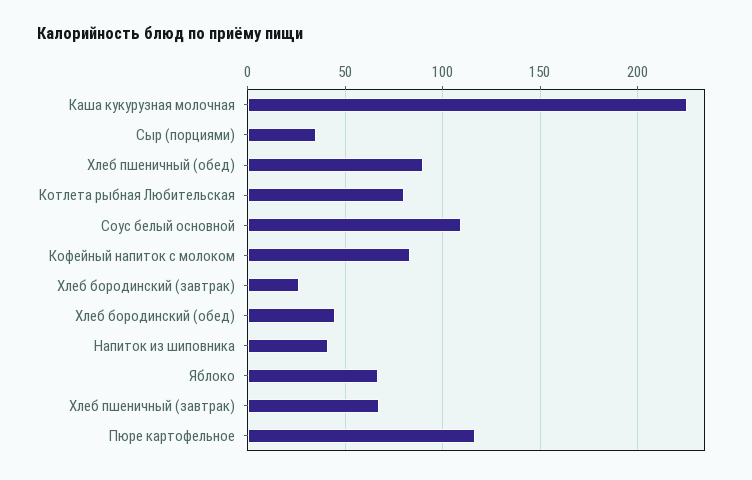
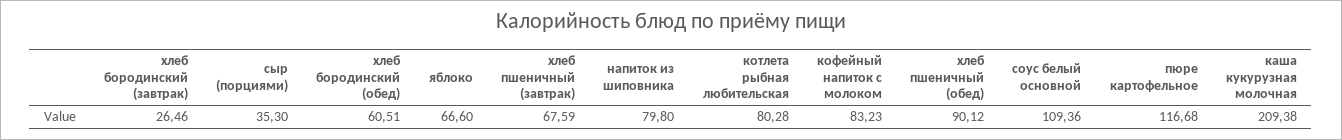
Каша кукурузная молочная: 225 -> 209.38
Хлеб бородинский (обед): 45 -> 60.51
Напиток из шиповника: 40 -> 79.8

